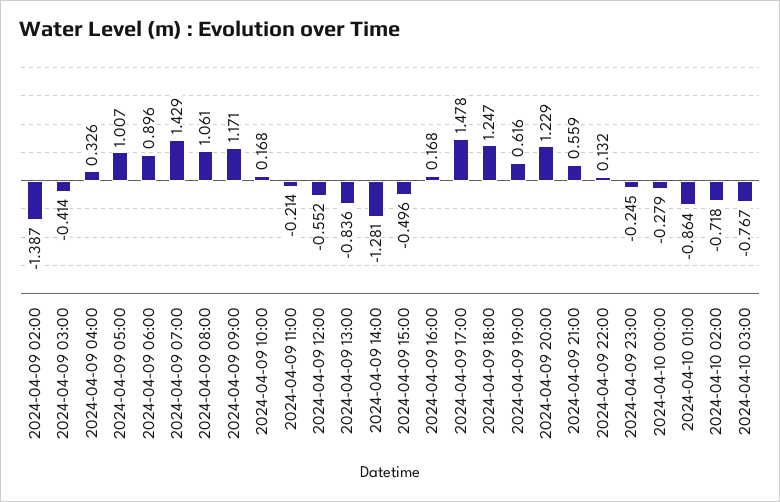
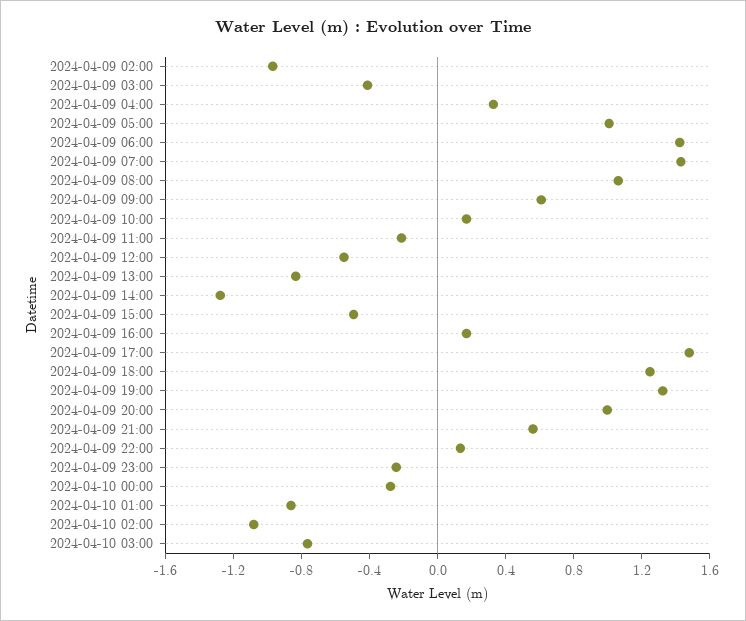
2024-04-09 02:00: -1.387 -> -1
2024-04-09 06:00: 0.896 -> 1.4
2024-04-09 09:00: 1.171 -> 0.6
2024-04-09 19:00: 0.616 -> 1.3
2024-04-09 20:00: 1.229 -> 1
2024-04-10 02:00: -0.718 -> -1.1

